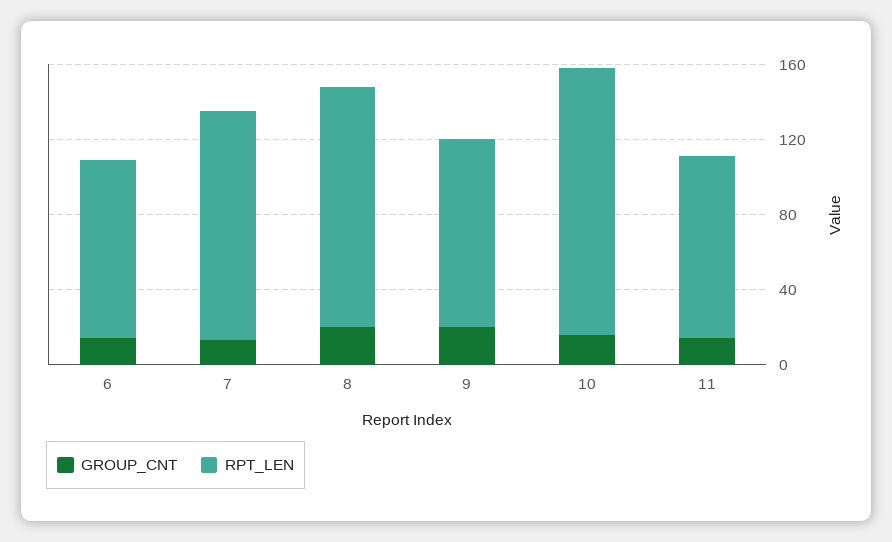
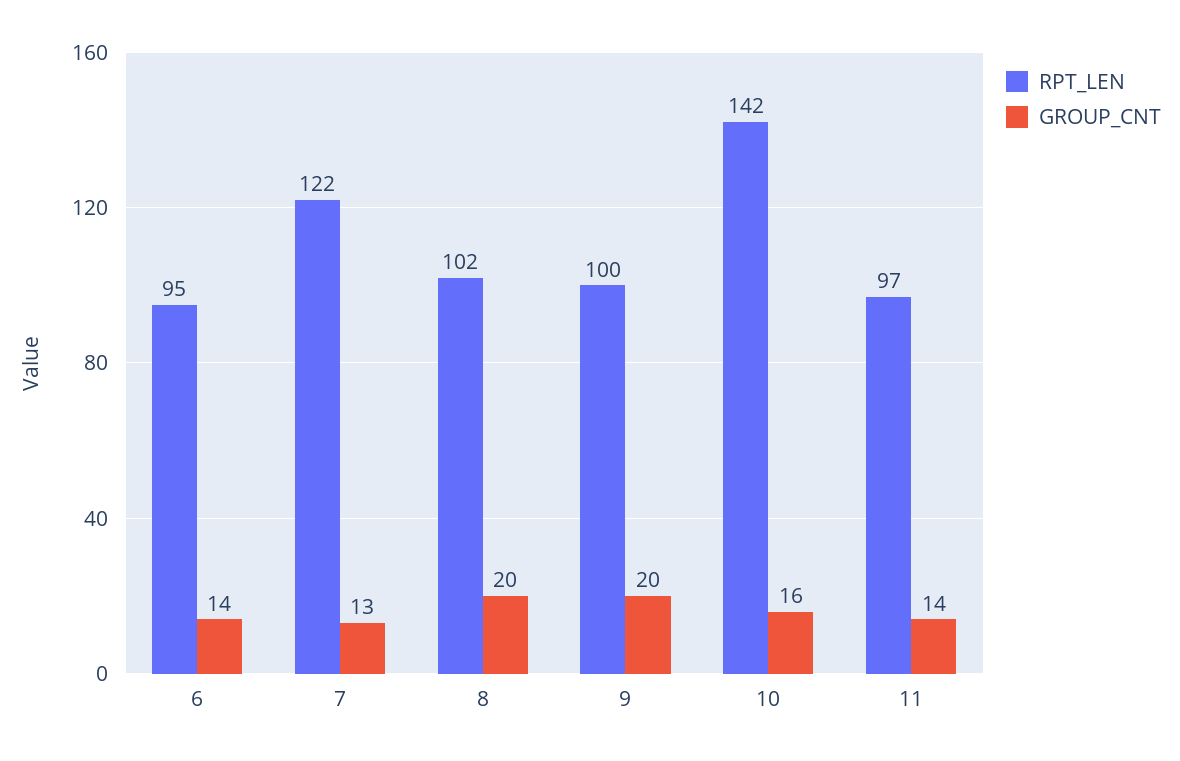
RPT_LEN, 8: 130 -> 102

